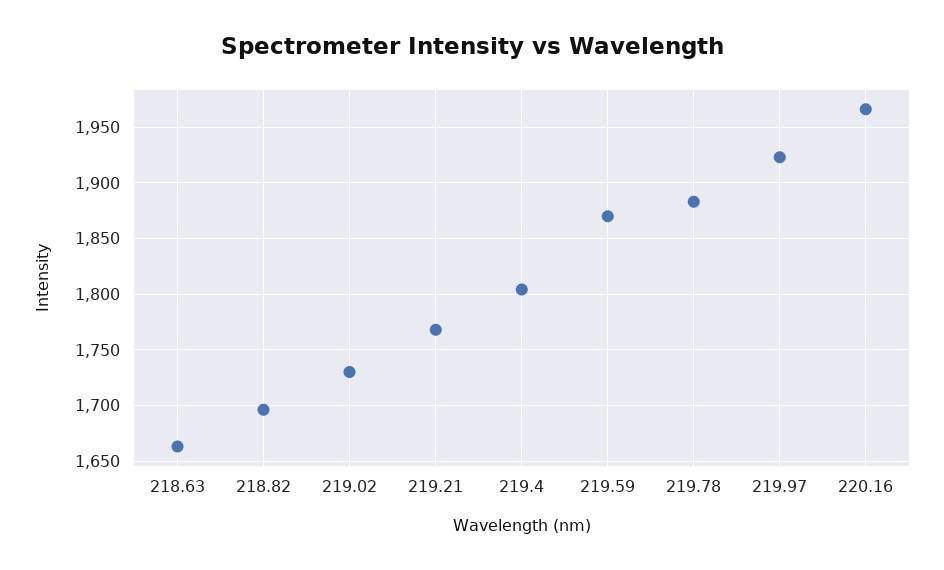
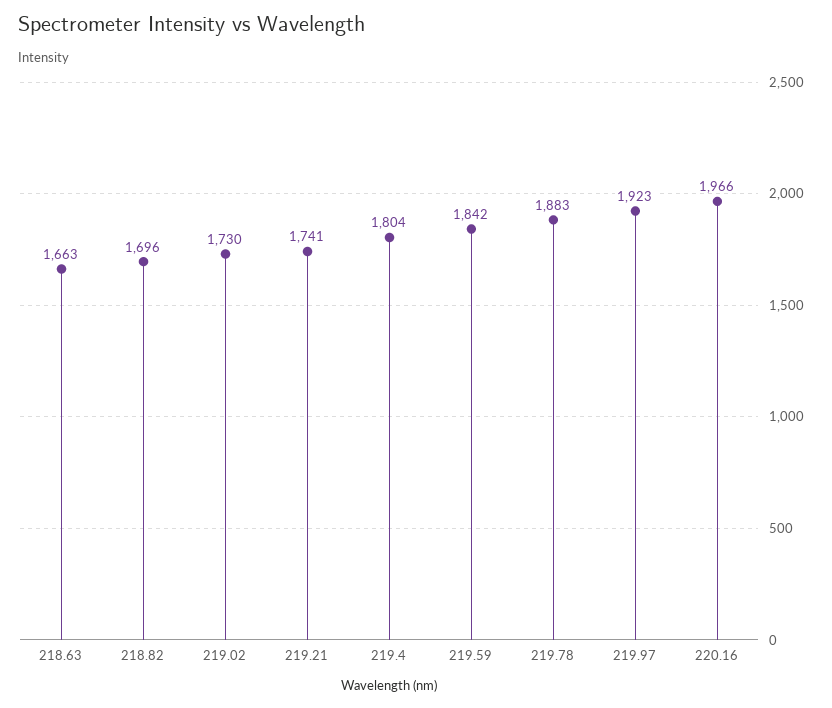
219.21: 1770 -> 1741
219.59: 1870 -> 1842

